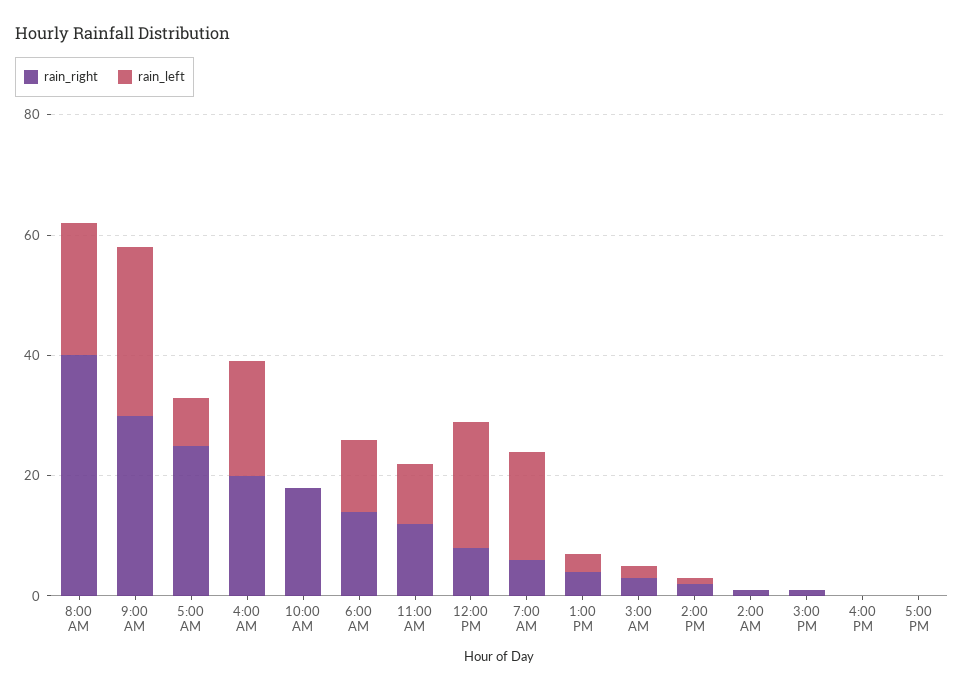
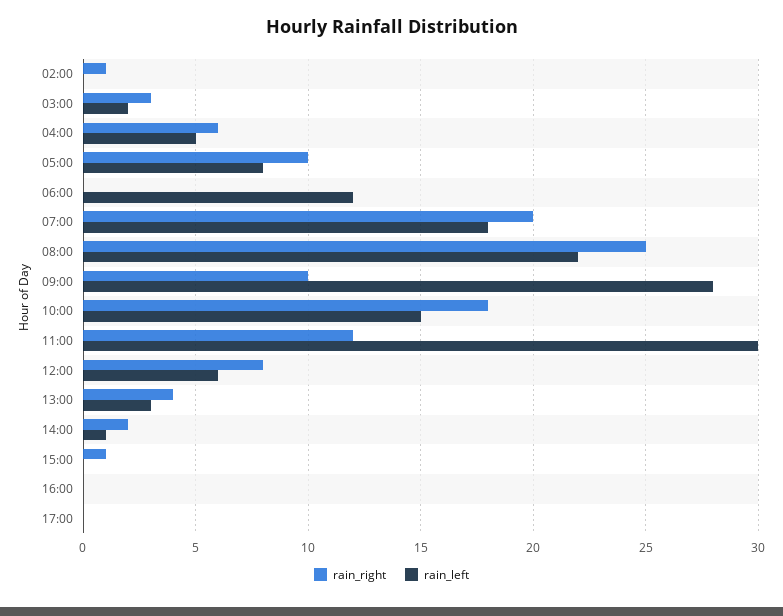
rain_right, 8:00 AM: 40 -> 25
rain_right, 9:00 AM: 30 -> 10
rain_right, 5:00 AM: 25 -> 10
rain_right, 4:00 AM: 20 -> 6
rain_left, 4:00 AM: 20 -> 5
rain_left, 10:00 AM: 0 -> 15
rain_right, 6:00 AM: 15 -> 0
rain_left, 11:00 AM: 10 -> 30
rain_left, 12:00 PM: 20 -> 6
rain_right, 7:00 AM: 5 -> 20

